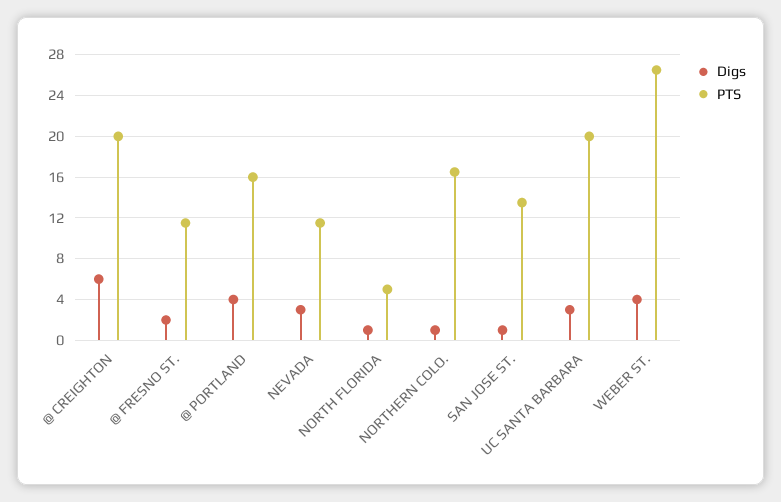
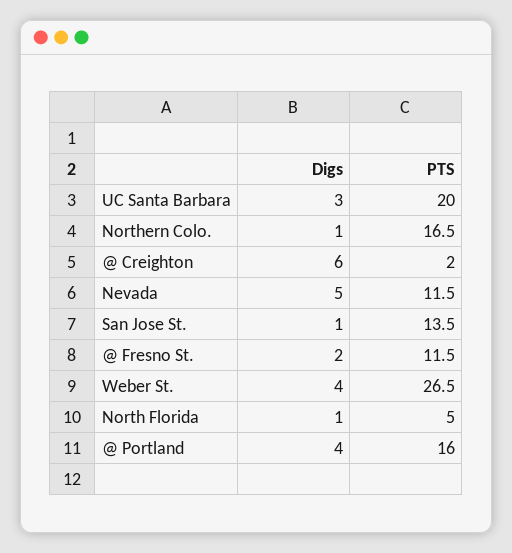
PTS, @ CREIGHTON: 20 -> 2
Digs, NEVADA: 3 -> 5

